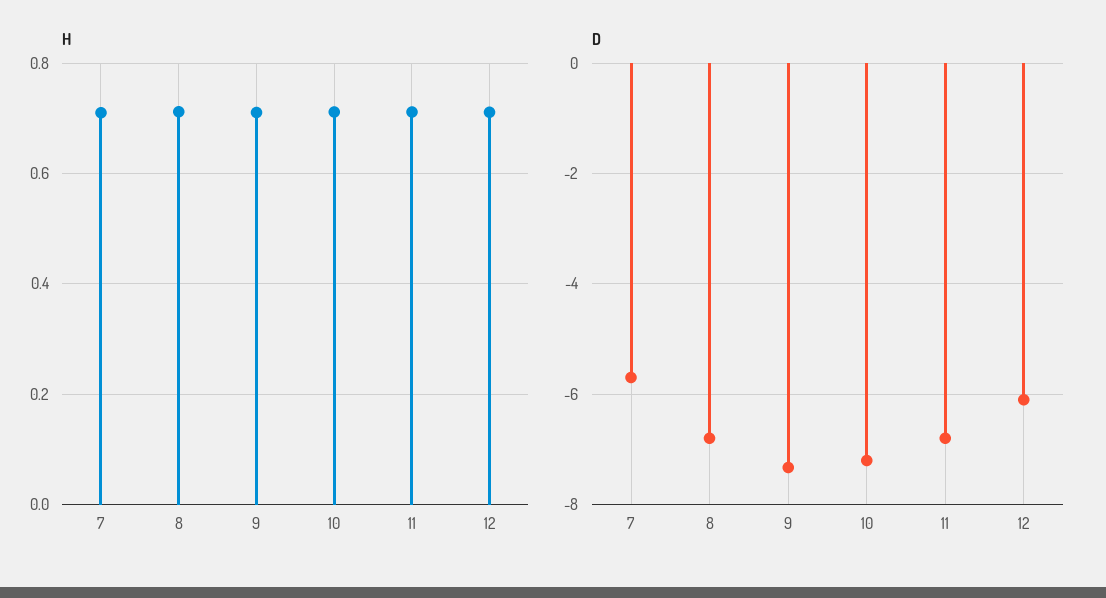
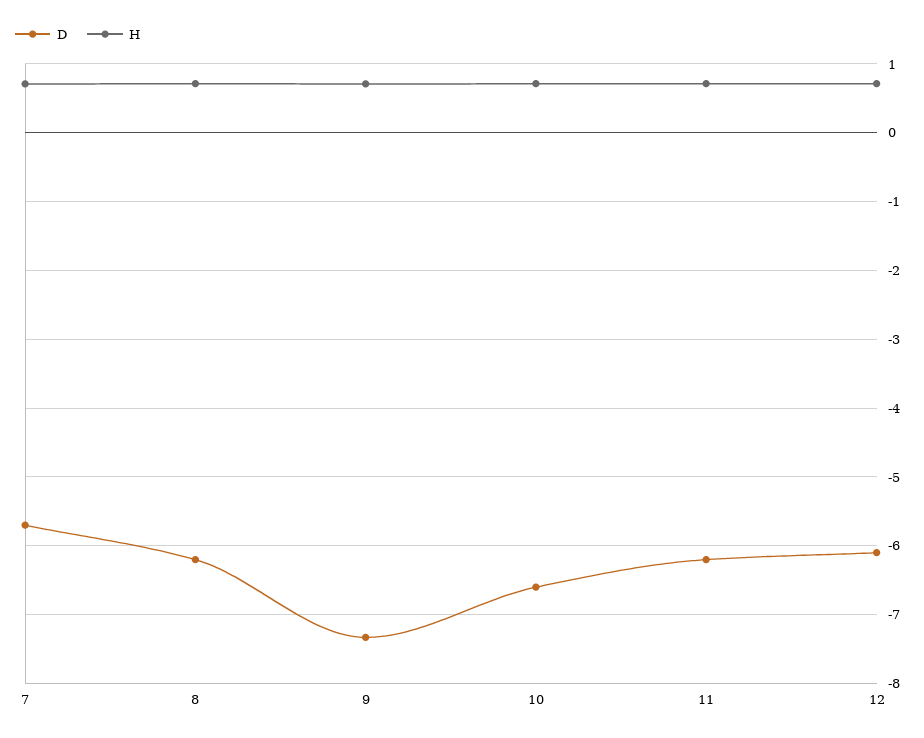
D, 8: -6.8 -> -6.2
D, 10: -7.2 -> -6.6
D, 11: -6.8 -> -6.2

